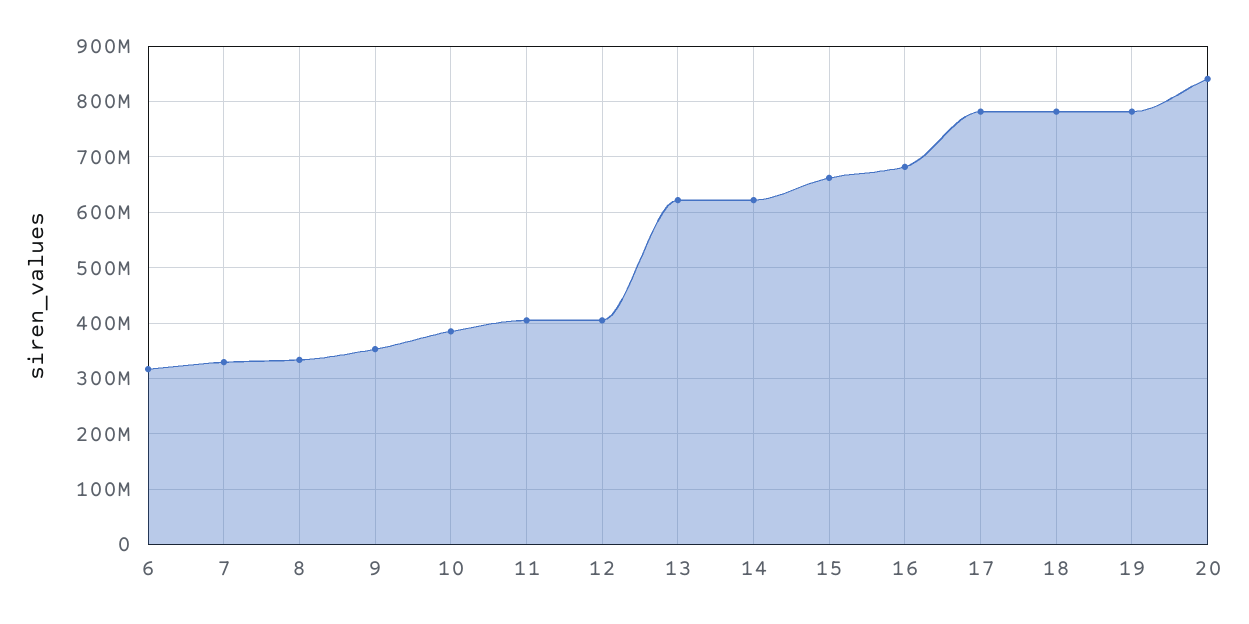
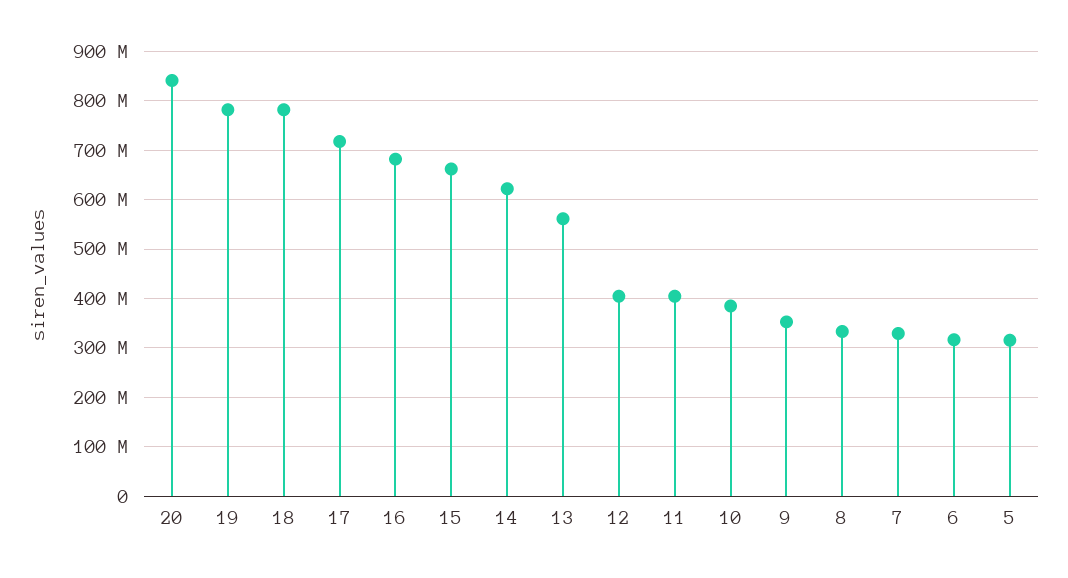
13: 620000000 -> 560000000
17: 780000000 -> 720000000
5: none -> 320000000

